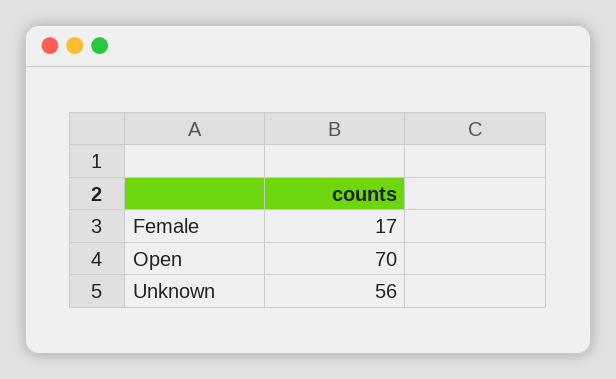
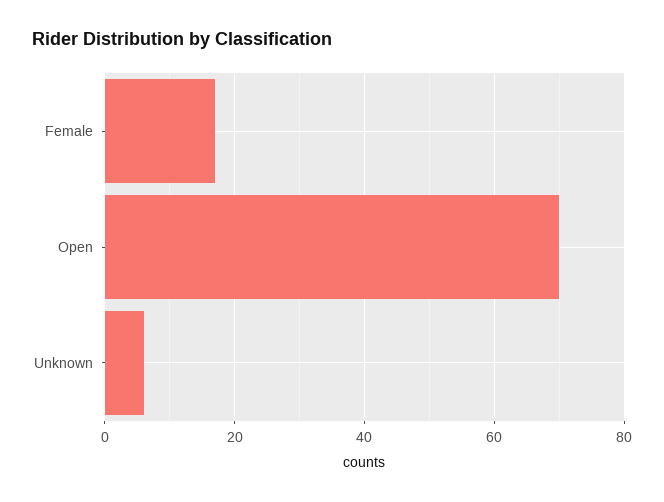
Unknown: 56 -> 5

